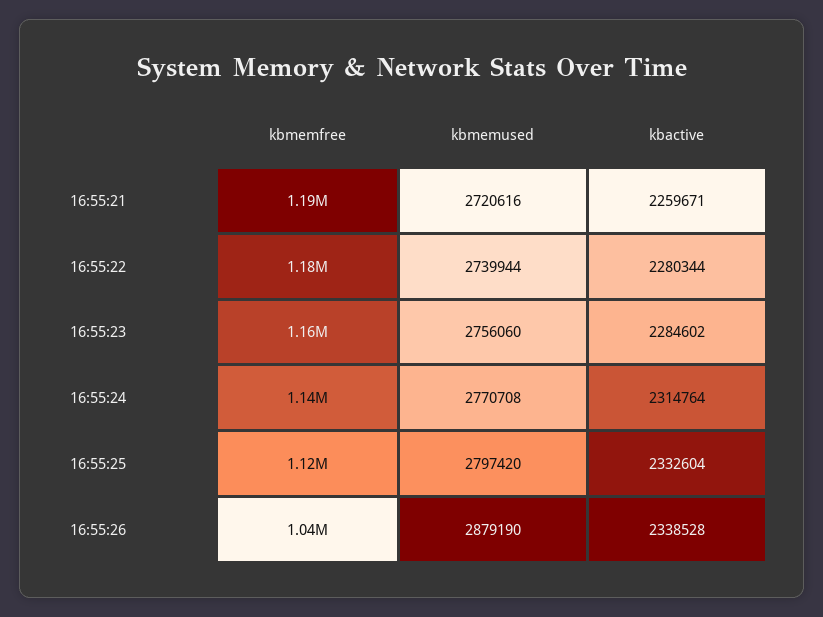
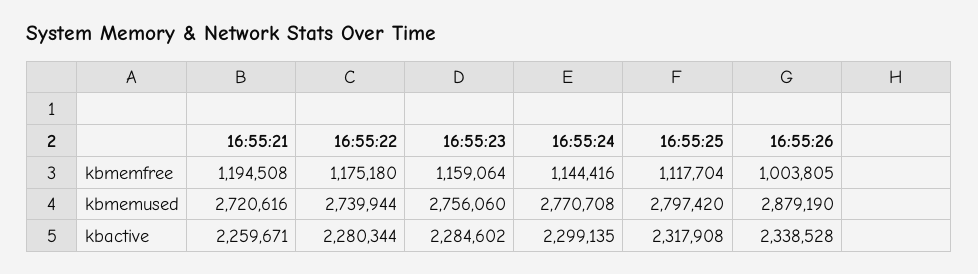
kbactive, 16:55:24: 2314764 -> 2299135
kbactive, 16:55:25: 2332604 -> 2317908
kbmemfree, 16:55:26: 1040000 -> 1003805

